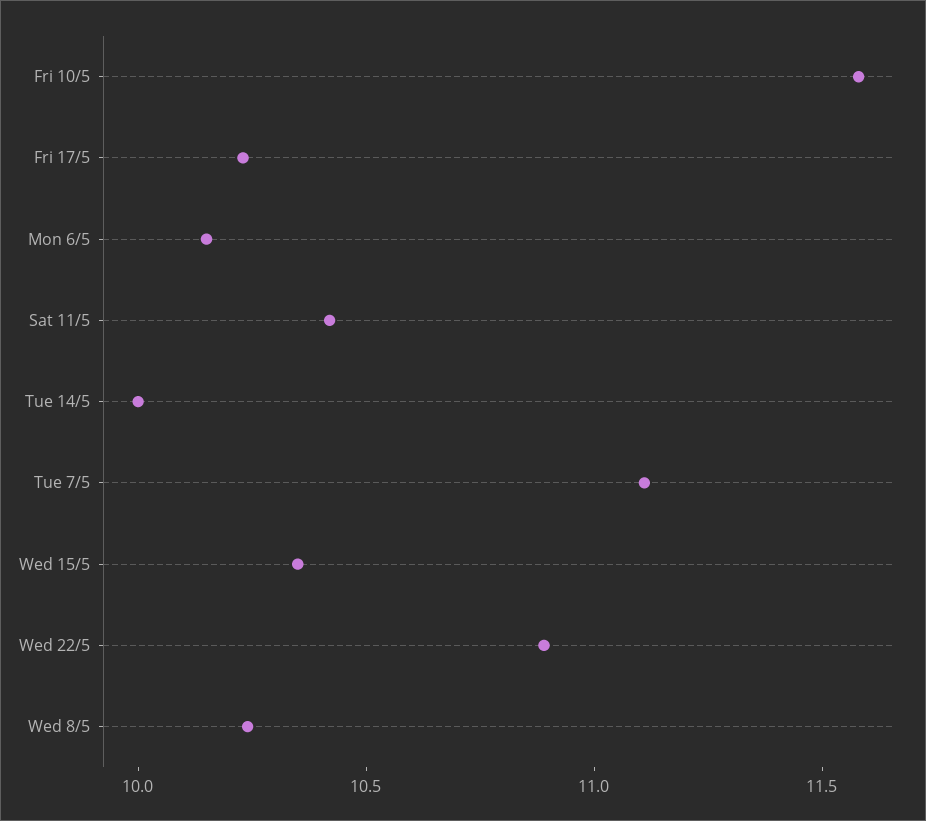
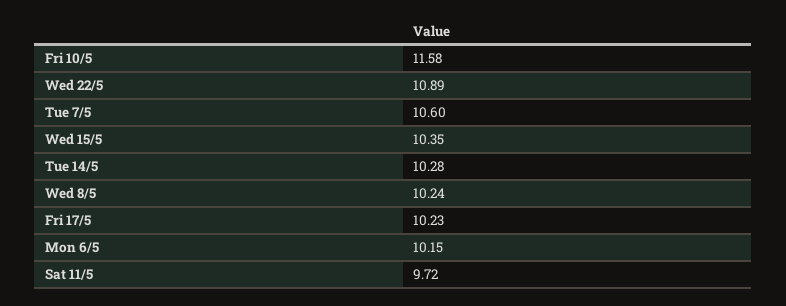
Sat 11/5: 10.4 -> 9.72
Tue 14/5: 10 -> 10.28
Tue 7/5: 11.1 -> 10.6

